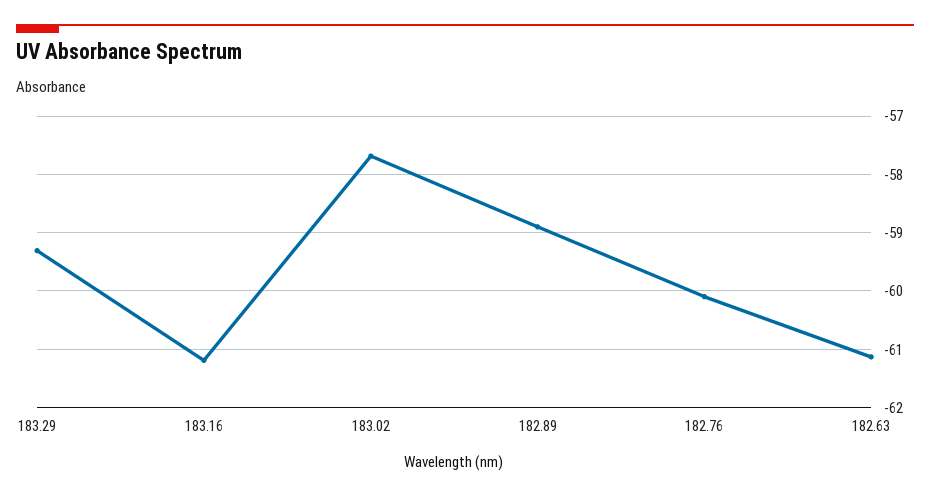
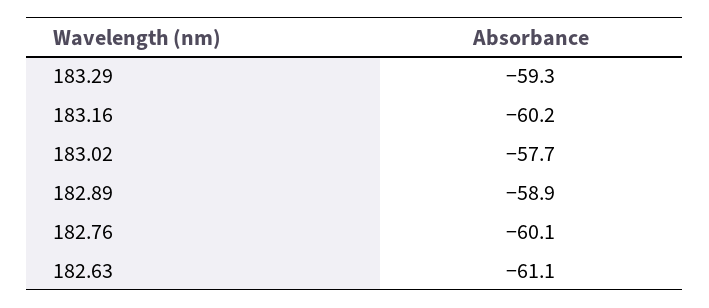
183.16: -61.2 -> -60.2

